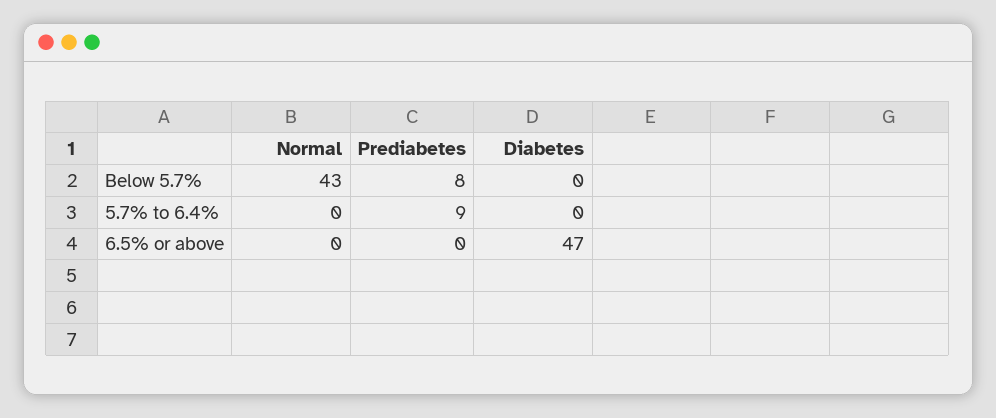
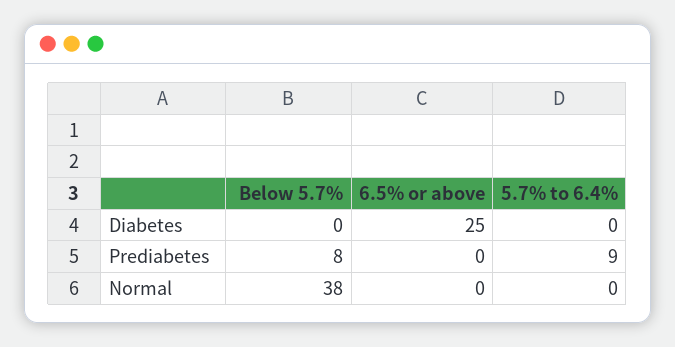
Normal, Below 5.7%: 43 -> 38
Diabetes, 6.5% or above: 47 -> 25

